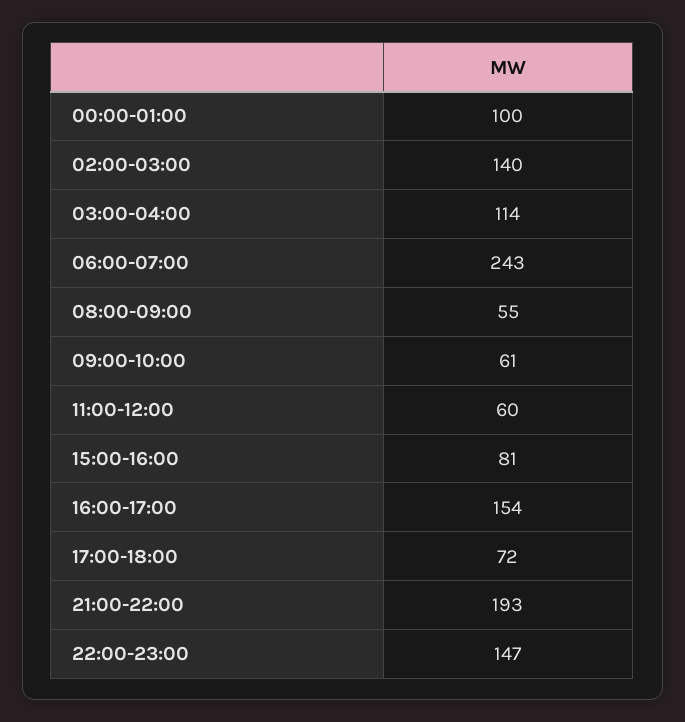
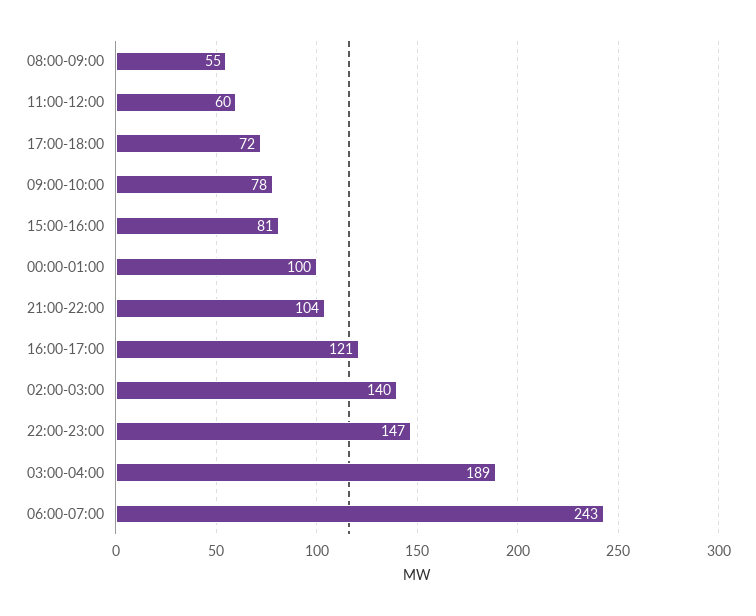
03:00-04:00: 114 -> 189
09:00-10:00: 61 -> 78
16:00-17:00: 154 -> 121
21:00-22:00: 193 -> 104

